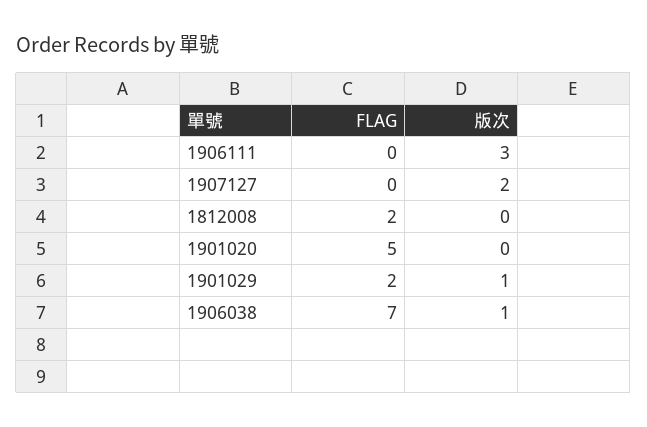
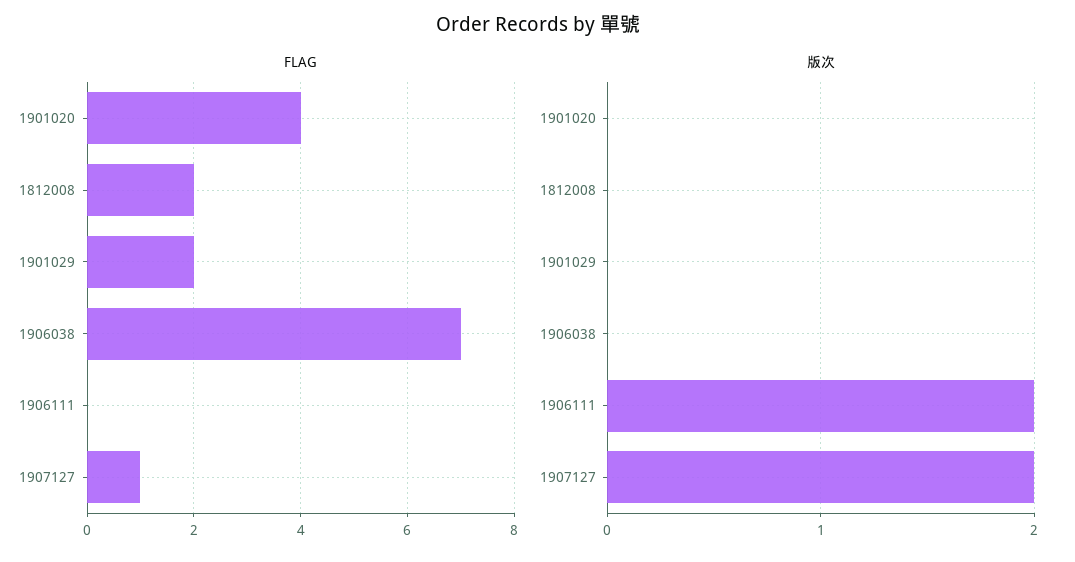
版次, 1906111: 3 -> 2
FLAG, 1907127: 0 -> 1
FLAG, 1901020: 5 -> 4
版次, 1901029: 1 -> 0
版次, 1906038: 1 -> 0

